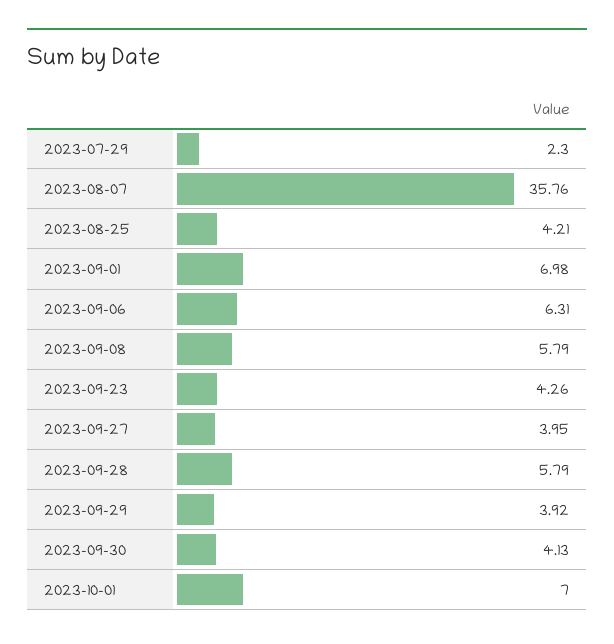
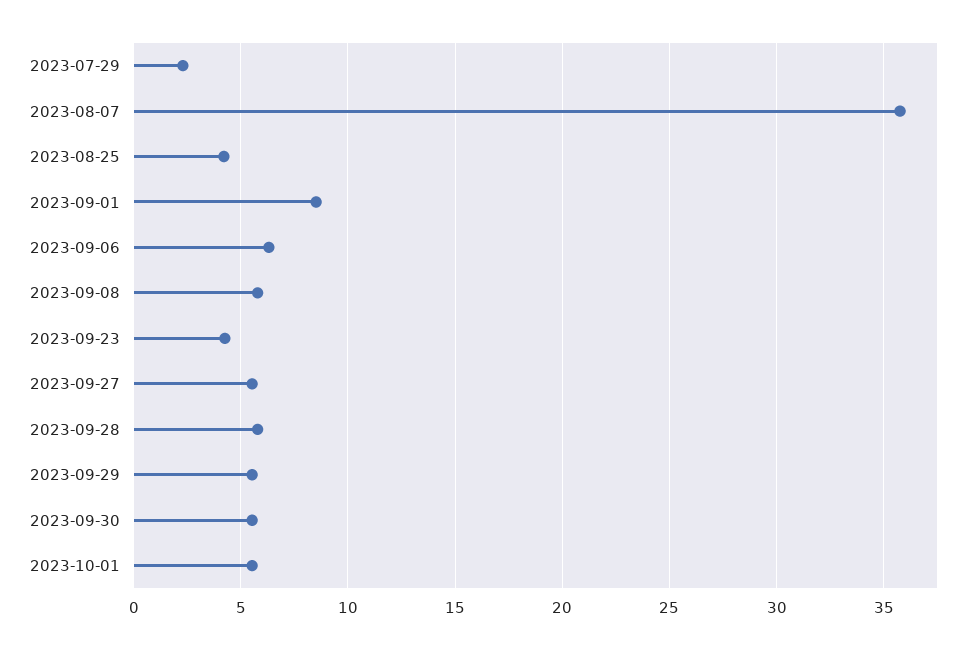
2023-09-01: 6.98 -> 8.5
2023-09-27: 3.95 -> 5.5
2023-09-29: 3.92 -> 5.5
2023-09-30: 4.13 -> 5.5
2023-10-01: 7 -> 5.5

